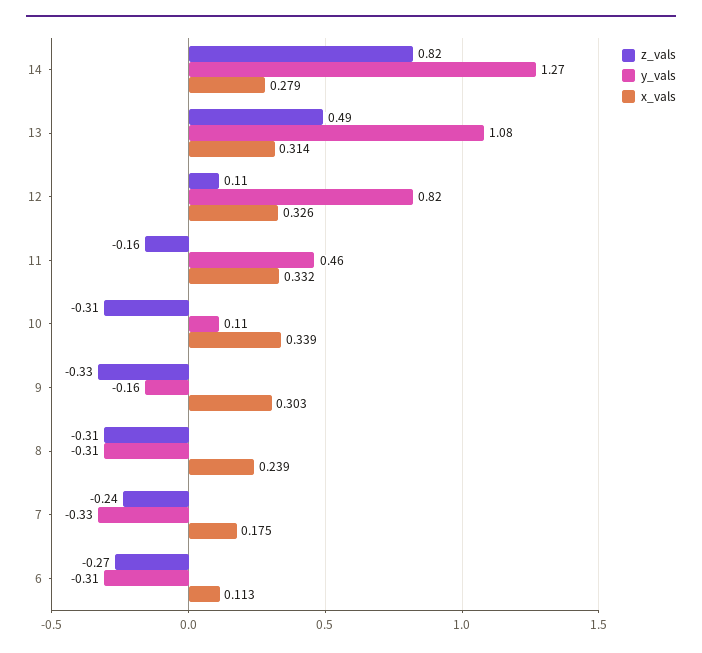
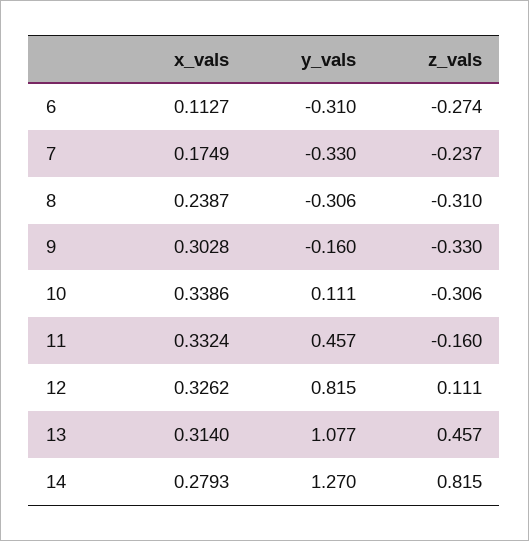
z_vals, 13: 0.49 -> 0.457

